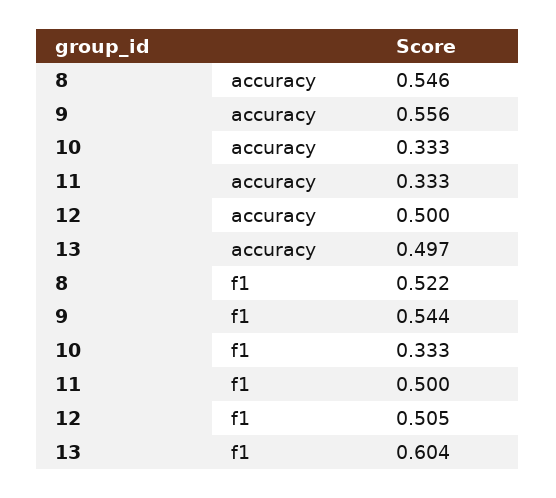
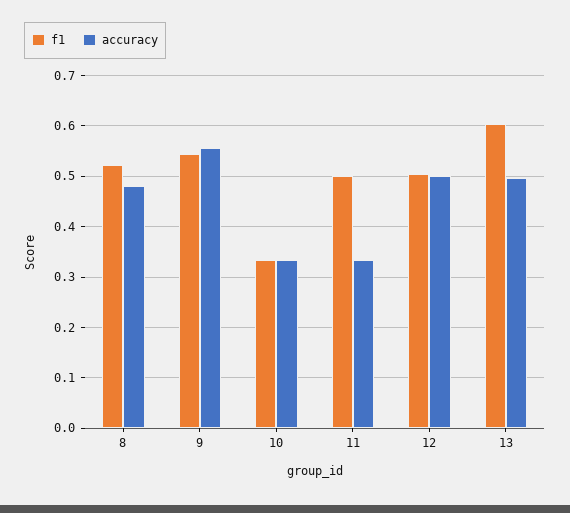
accuracy, 8: 0.546 -> 0.48

